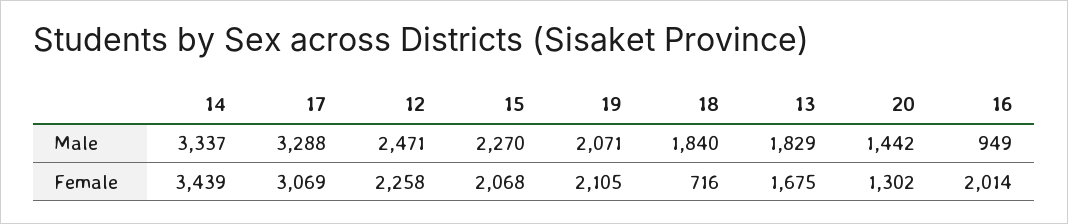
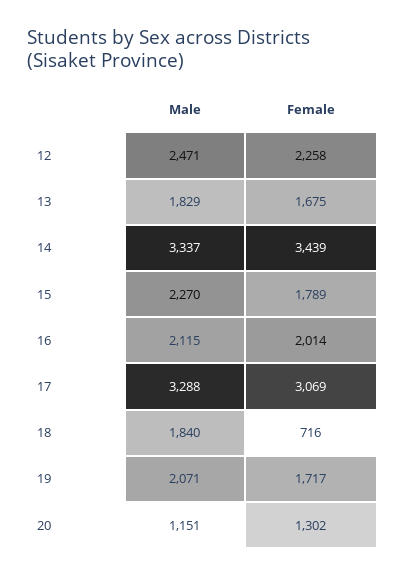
20, Male: 1442 -> 1151
16, Male: 949 -> 2115
15, Female: 2068 -> 1789
19, Female: 2105 -> 1717

